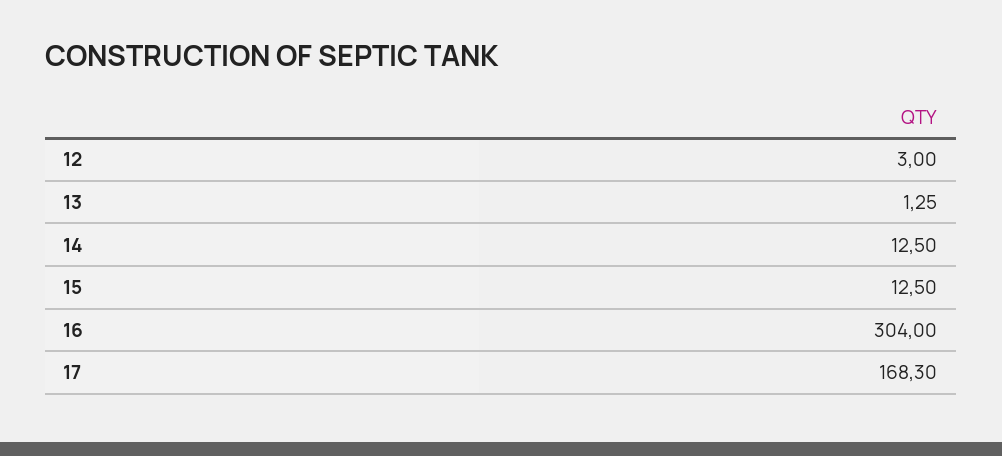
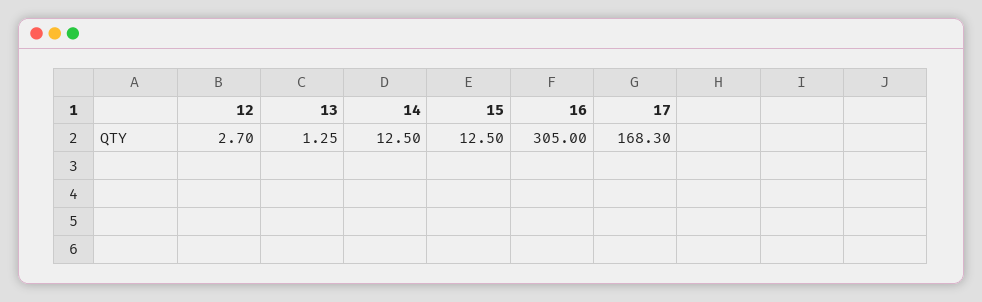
12: 3 -> 2.7
16: 304 -> 305

